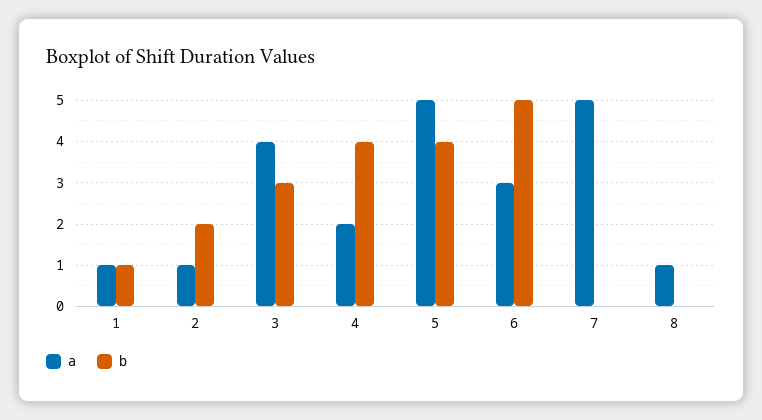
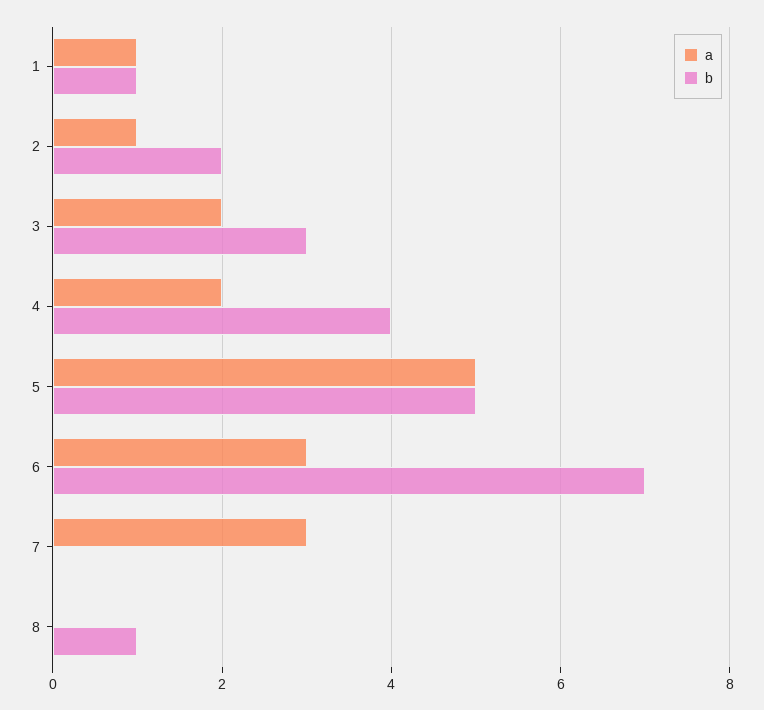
a, 3: 4 -> 2
b, 5: 4 -> 5
b, 6: 5 -> 7
a, 7: 5 -> 3
a, 8: 1 -> 0
b, 8: 0 -> 1

